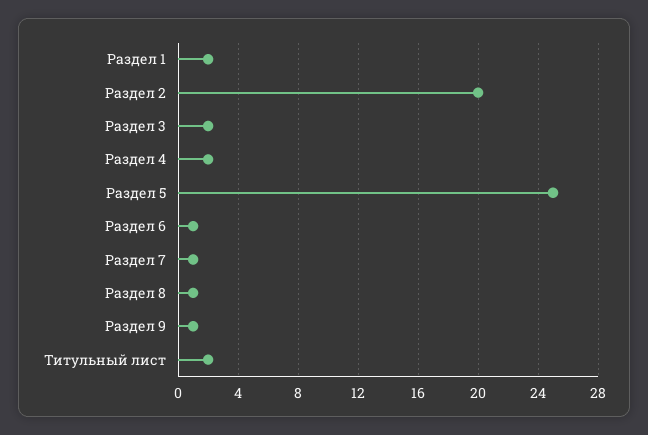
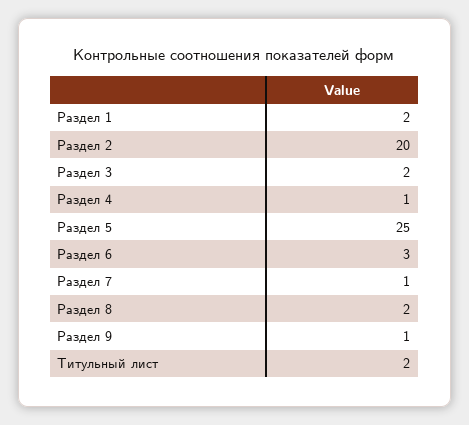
Раздел 4: 2 -> 1
Раздел 6: 1 -> 3
Раздел 8: 1 -> 2

